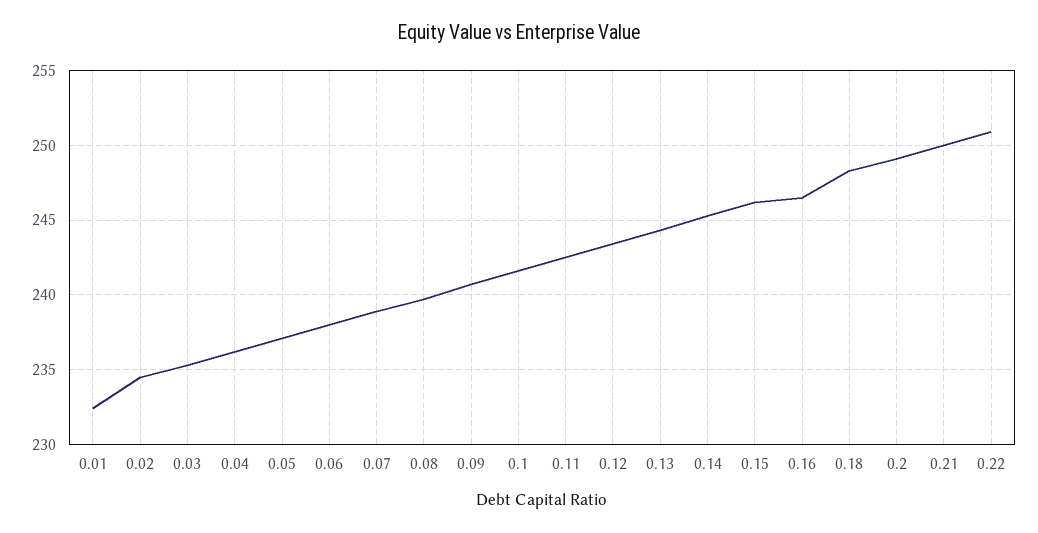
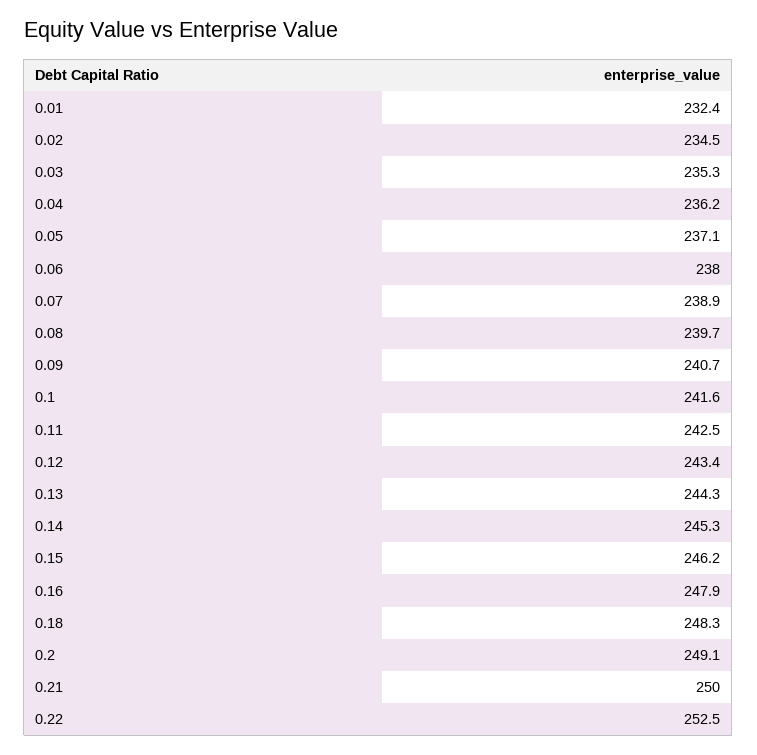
0.16: 246.5 -> 247.9
0.22: 251 -> 252.5

